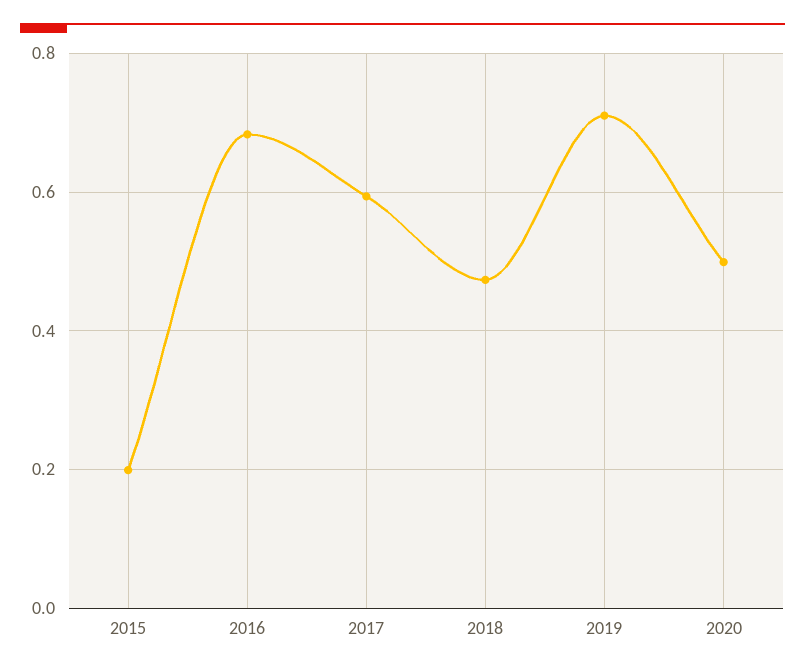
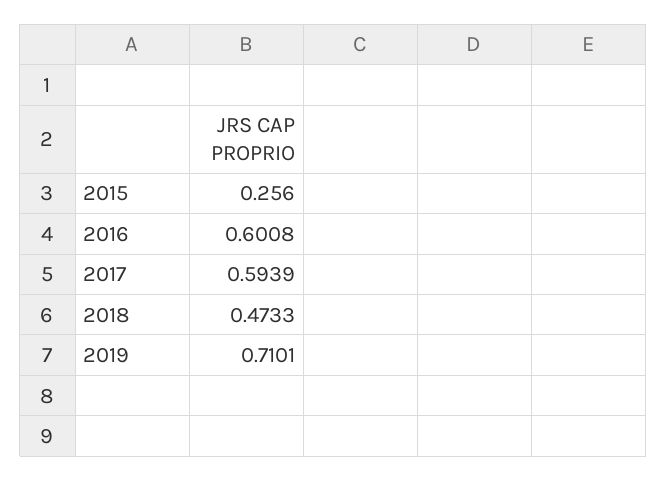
2015: 0.2 -> 0.256
2016: 0.68 -> 0.6008
2020: 0.5 -> none

